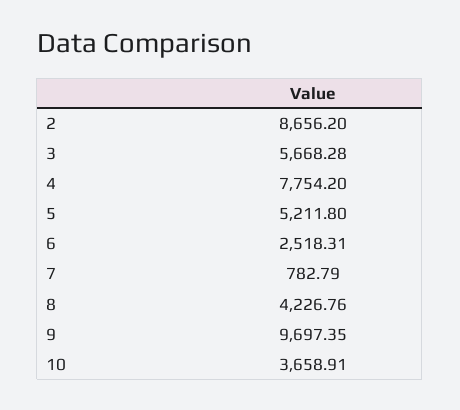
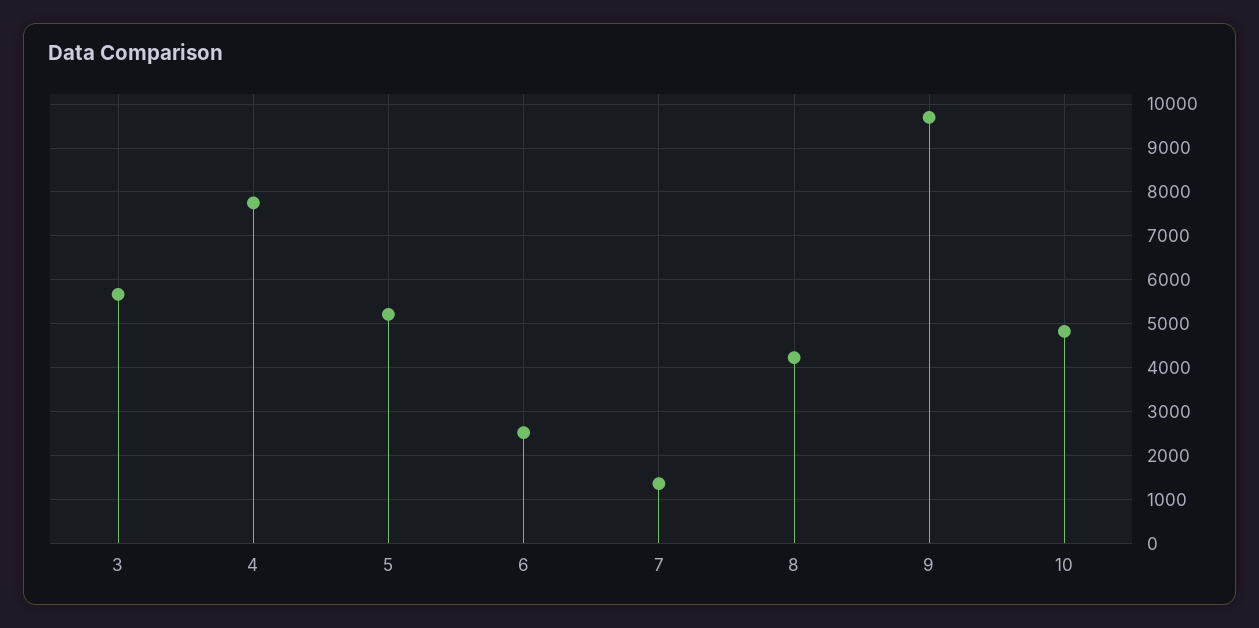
2: 8656.2 -> none
7: 782.79 -> 1400
10: 3658.91 -> 4800

